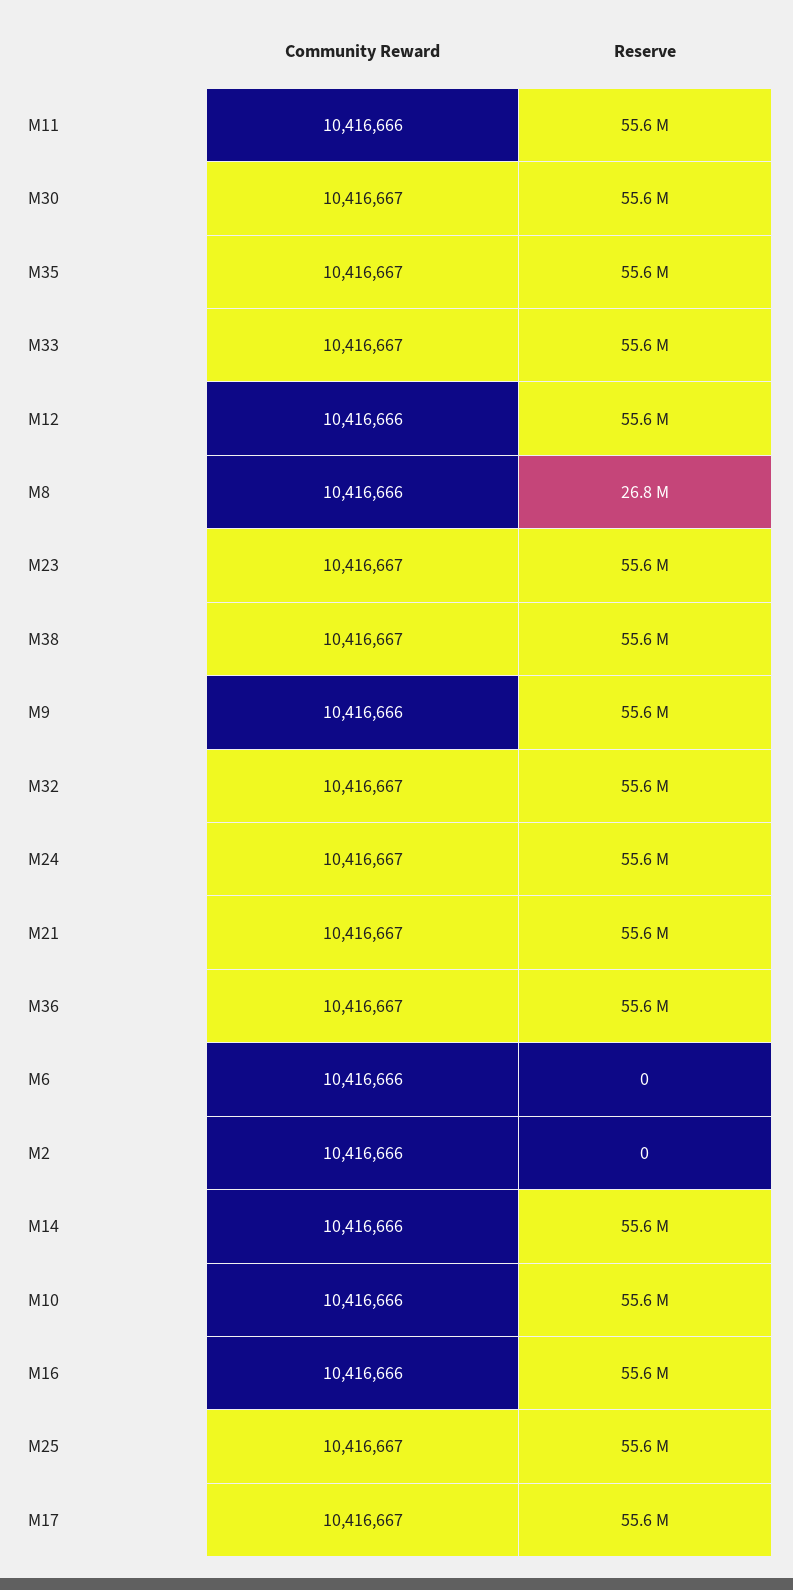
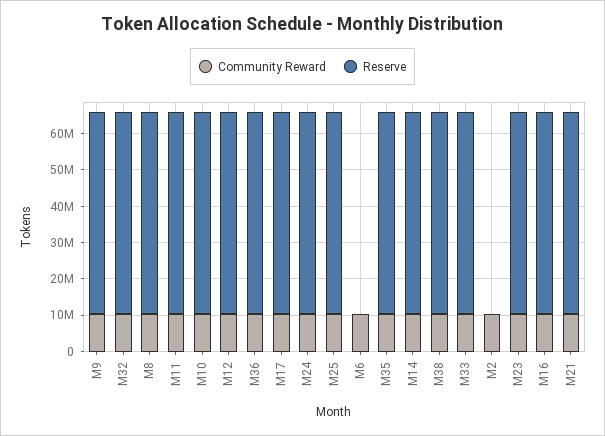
Community Reward, M30: 10416667 -> none
Reserve, M30: 55600000 -> none
Reserve, M8: 26800000 -> 55000000

